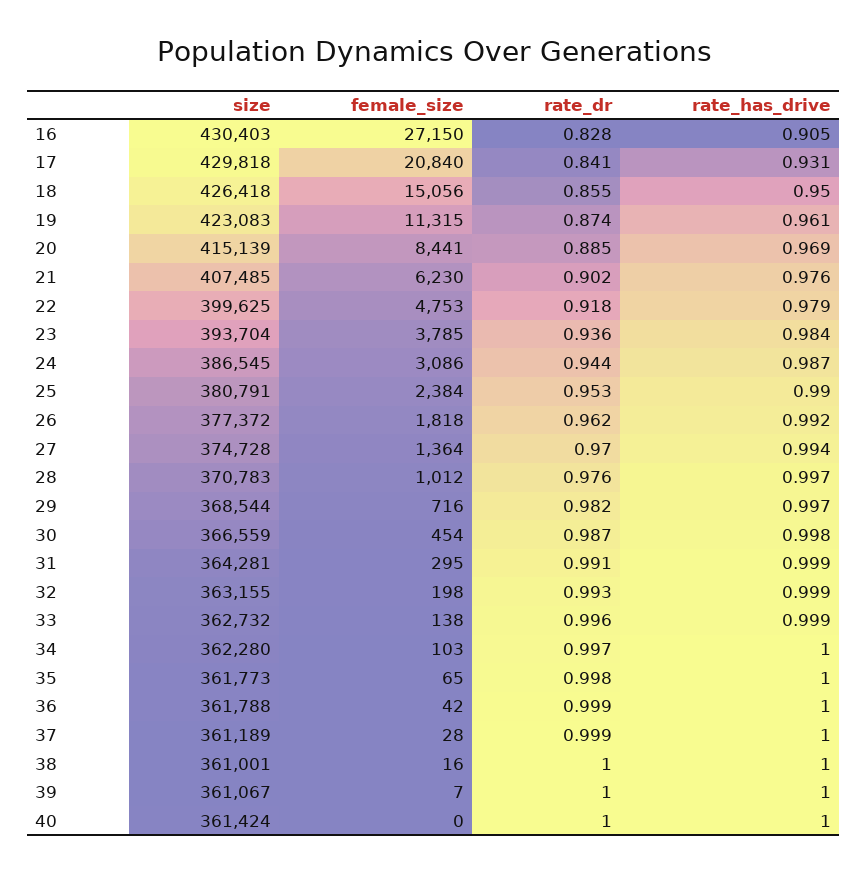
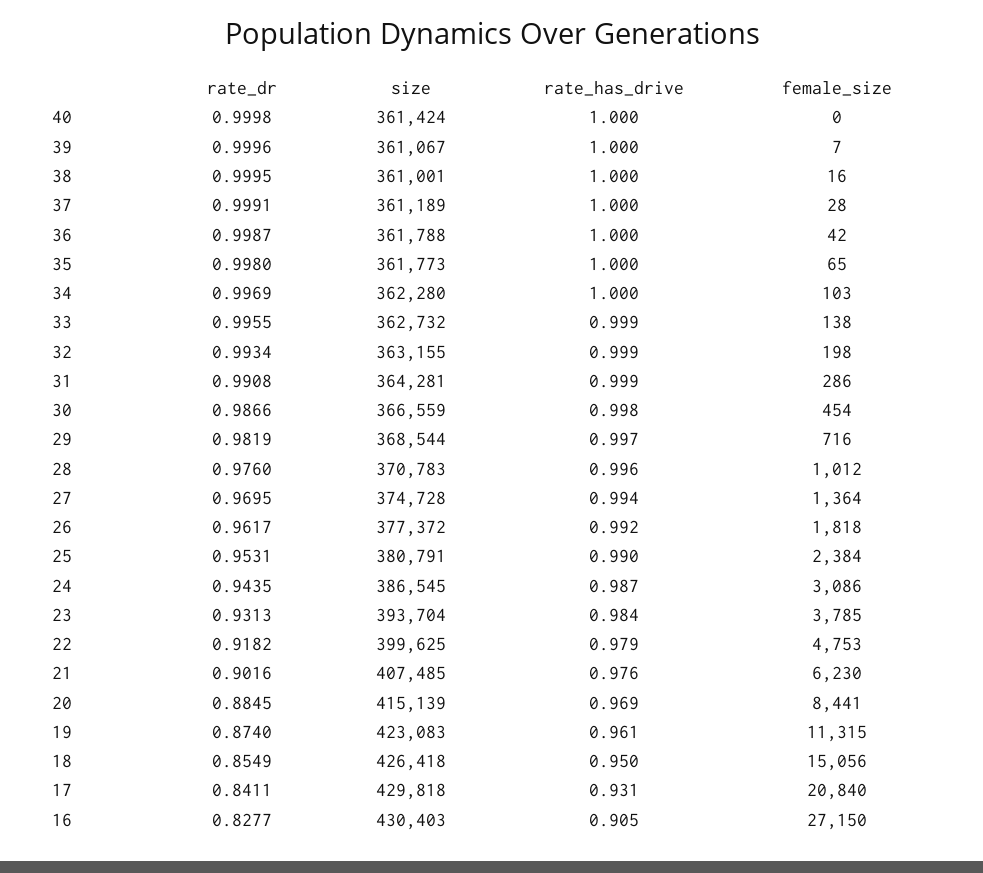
rate_dr, 23: 0.936 -> 0.9313
rate_has_drive, 28: 0.997 -> 0.996
female_size, 31: 295 -> 286

